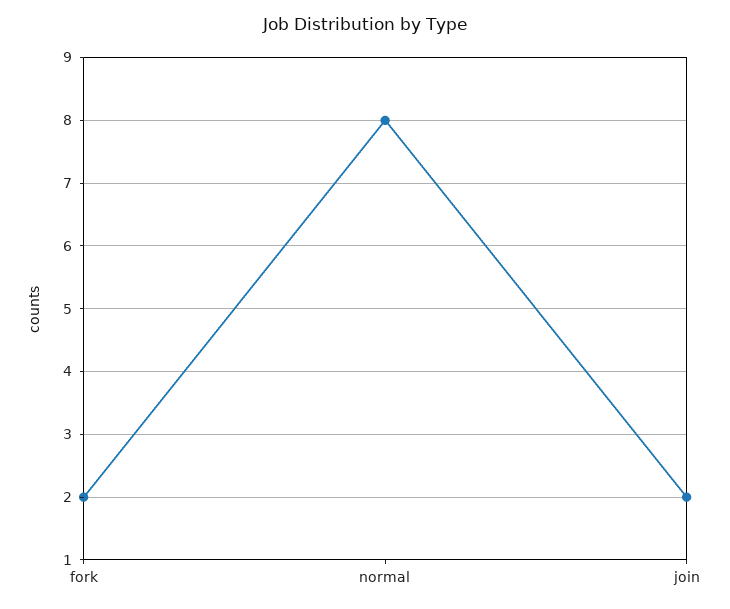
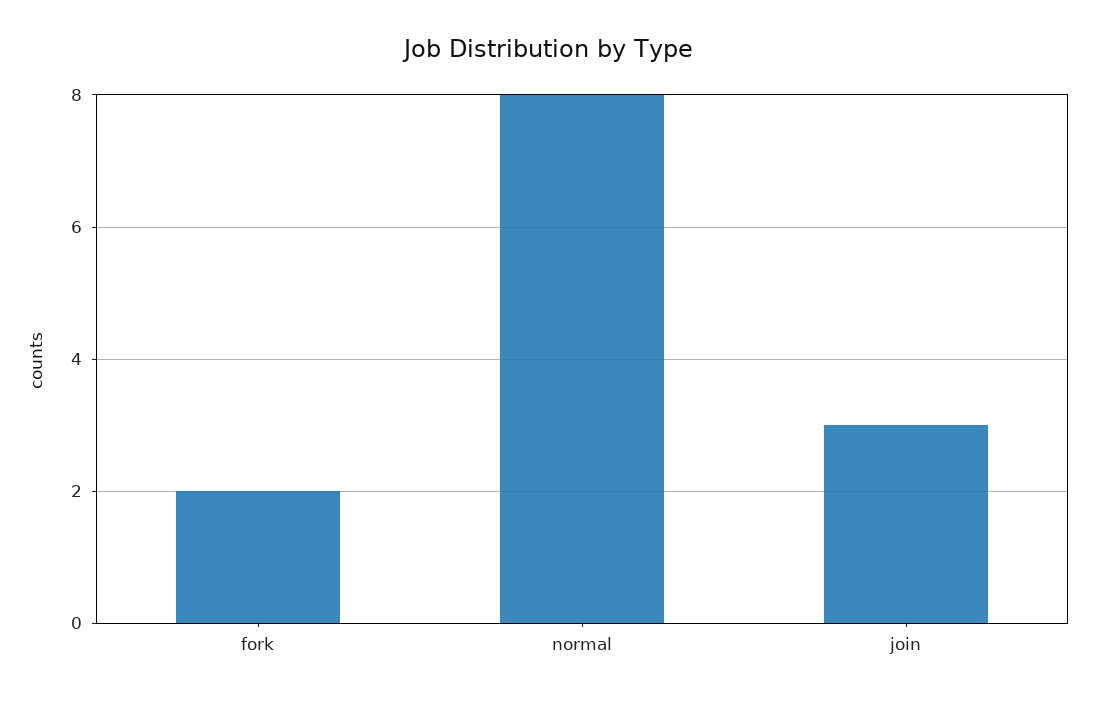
join: 2 -> 3

